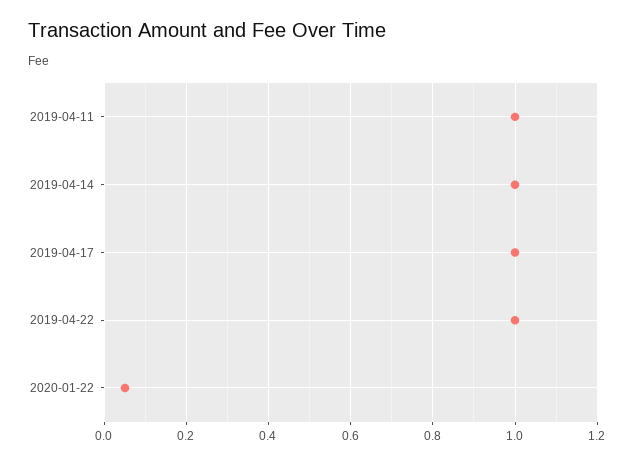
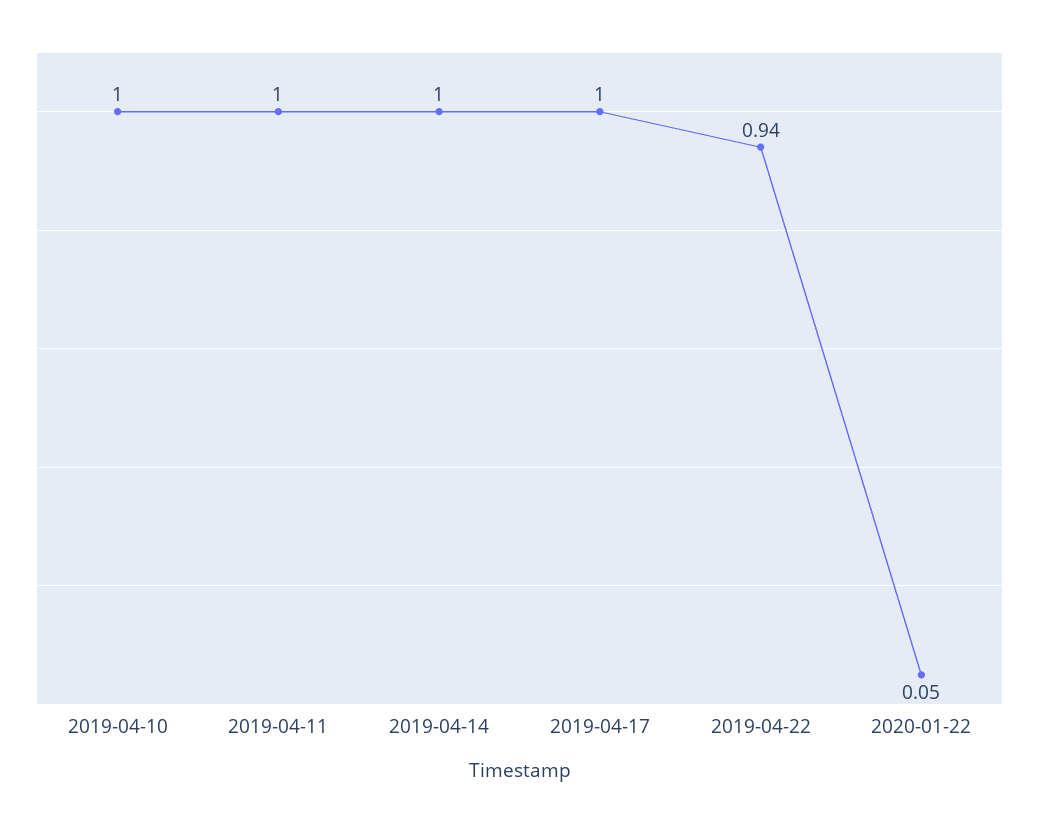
2019-04-22: 1 -> 0.94
2019-04-10: none -> 1

